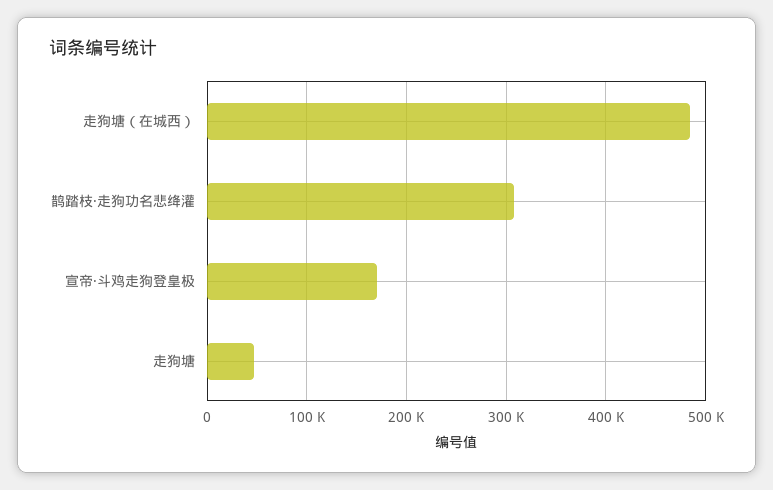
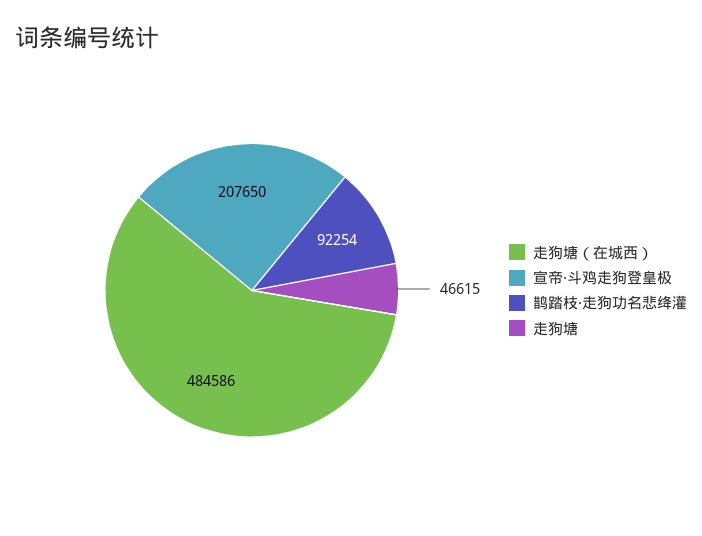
鹊踏枝·走狗功名悲绛灌: 310000 -> 92254
宣帝·斗鸡走狗登皇极: 170000 -> 207650

